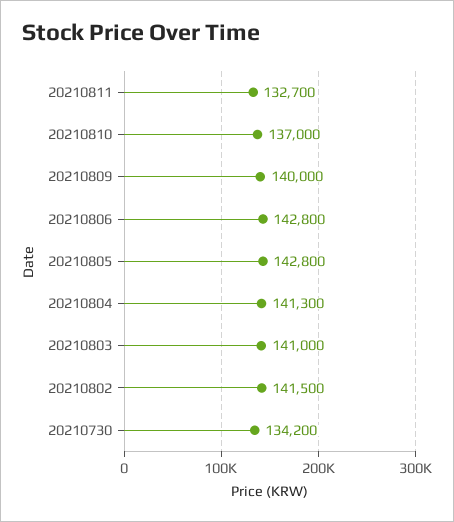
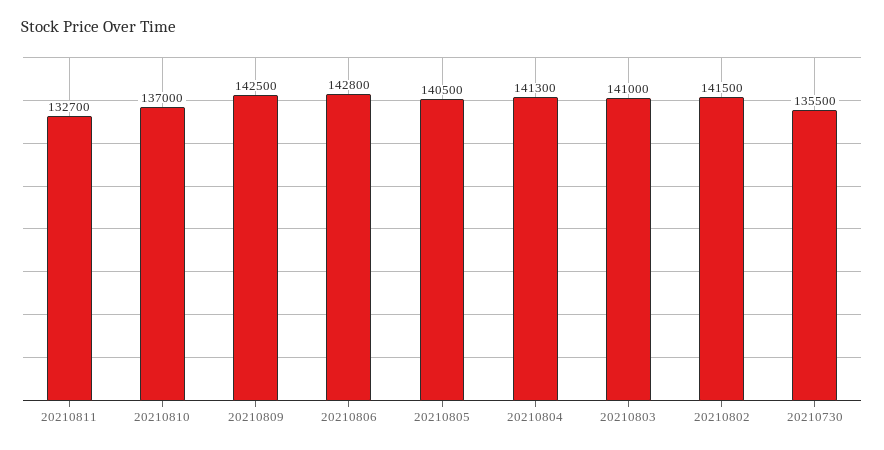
20210809: 140000 -> 142500
20210805: 142800 -> 140500
20210730: 134200 -> 135500

